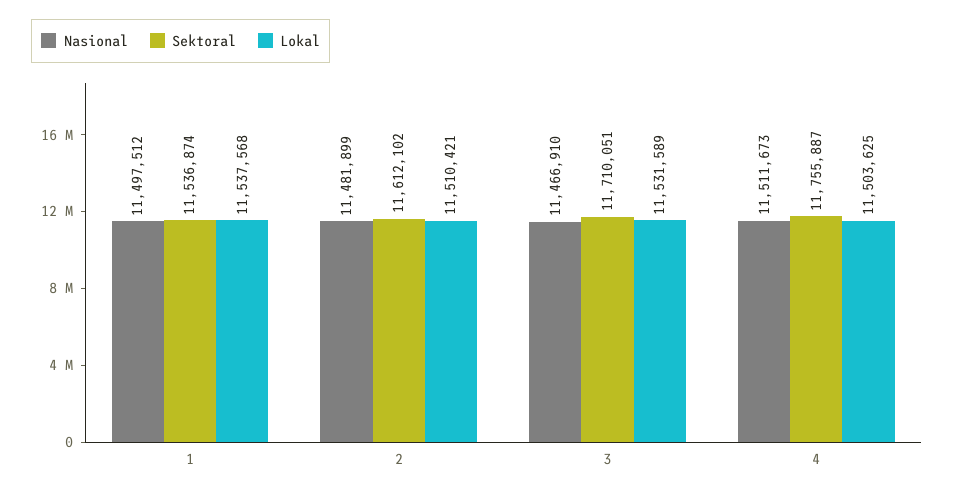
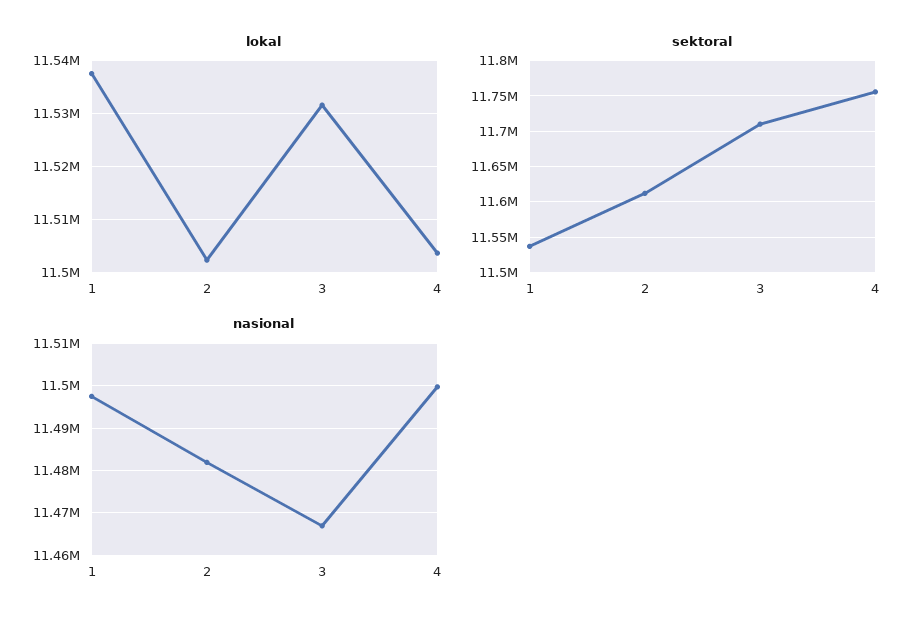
Lokal, 2: 11510421 -> 11502000
Nasional, 4: 11511673 -> 11500000

